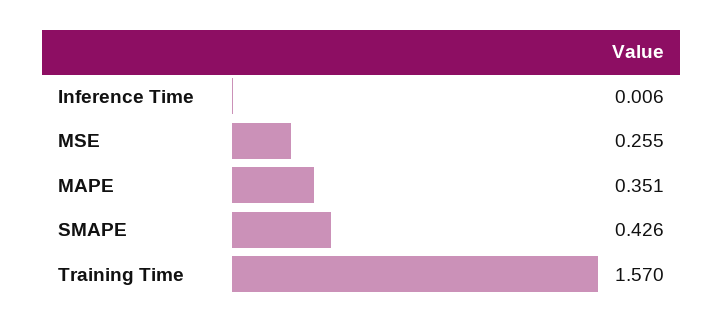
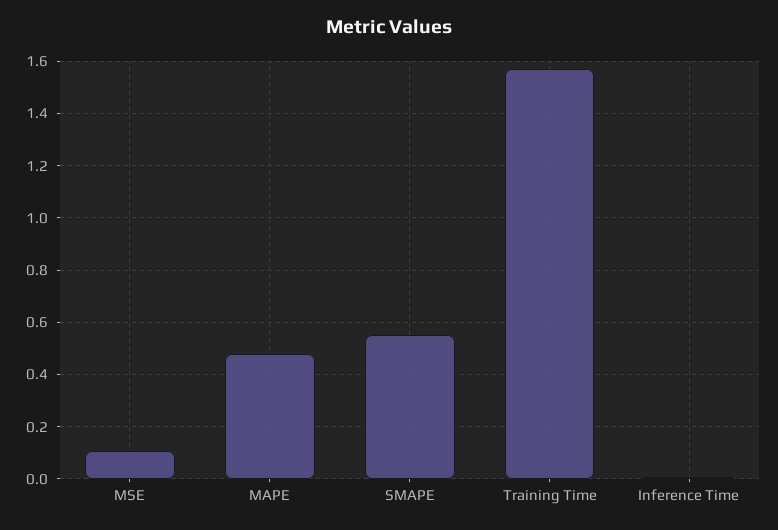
MSE: 0.255 -> 0.1
MAPE: 0.351 -> 0.475
SMAPE: 0.426 -> 0.55

